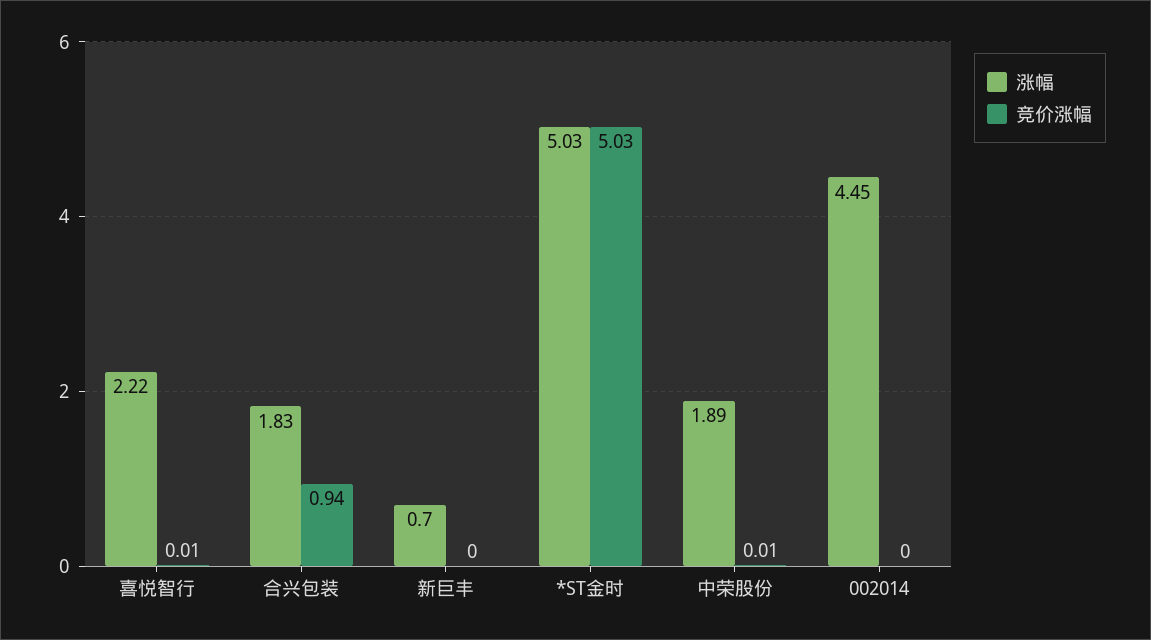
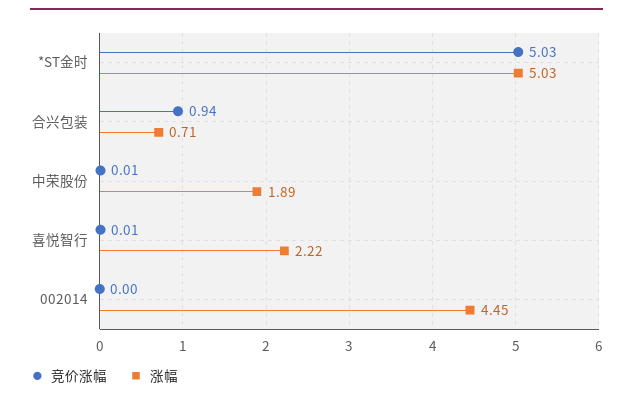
涨幅, 合兴包装: 1.83 -> 0.71
涨幅, 新巨丰: 0.7 -> none
竞价涨幅, 新巨丰: 0 -> none

